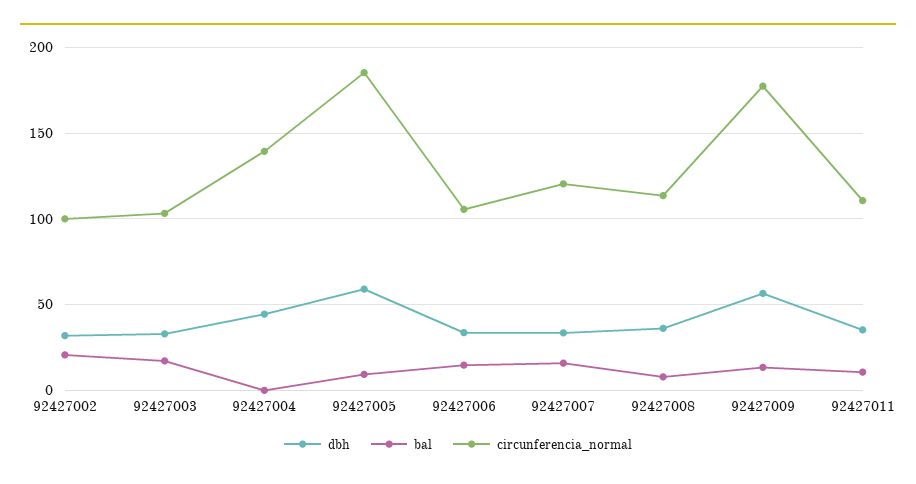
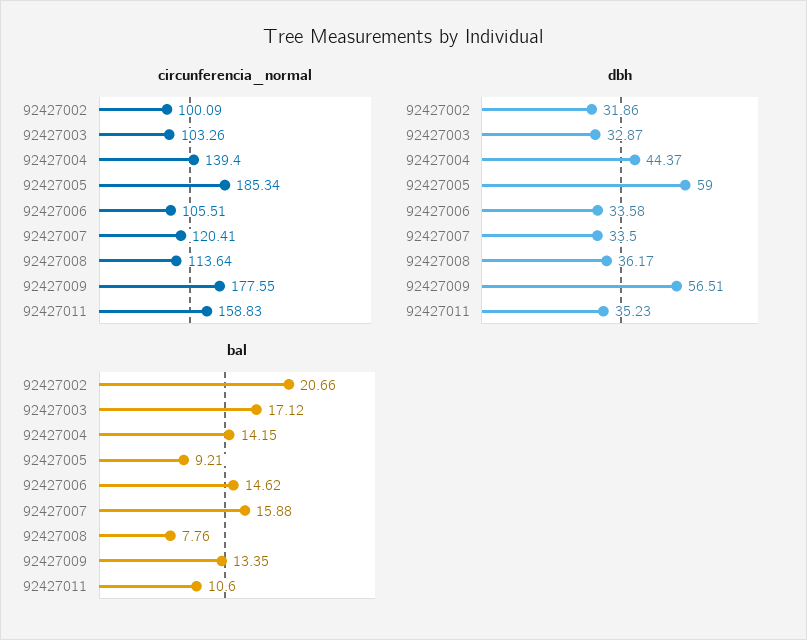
bal, 92427004: 0 -> 14.15
circunferencia_normal, 92427011: 110 -> 158.83

